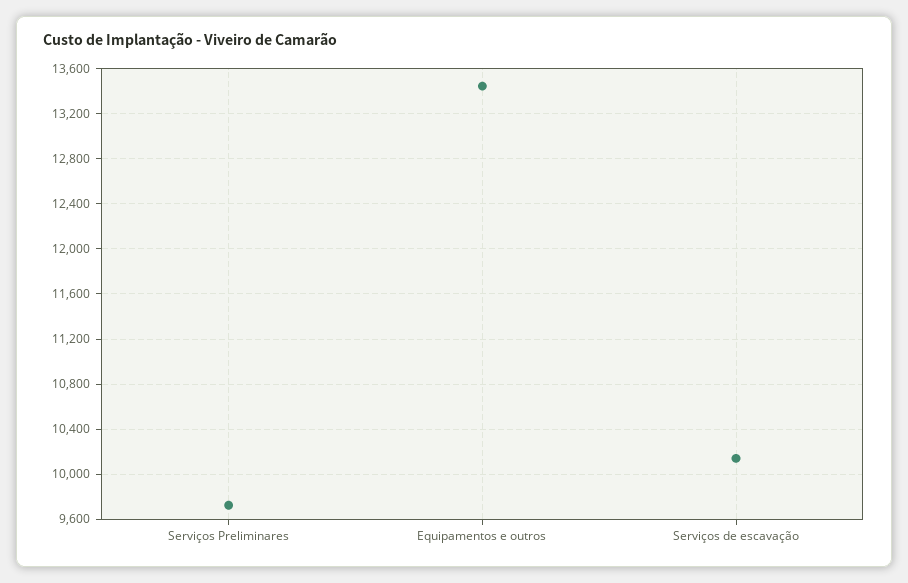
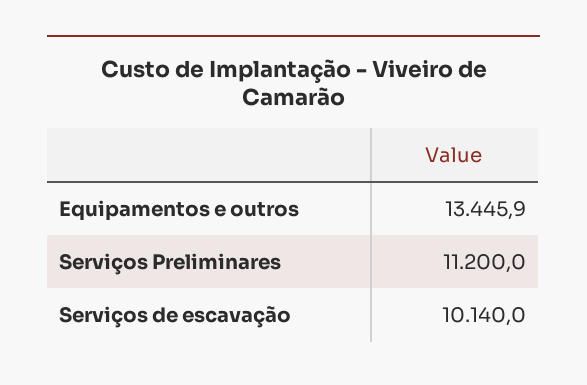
Serviços Preliminares: 9700 -> 11200

